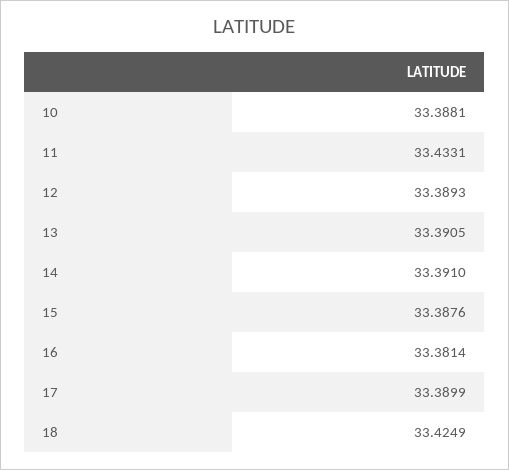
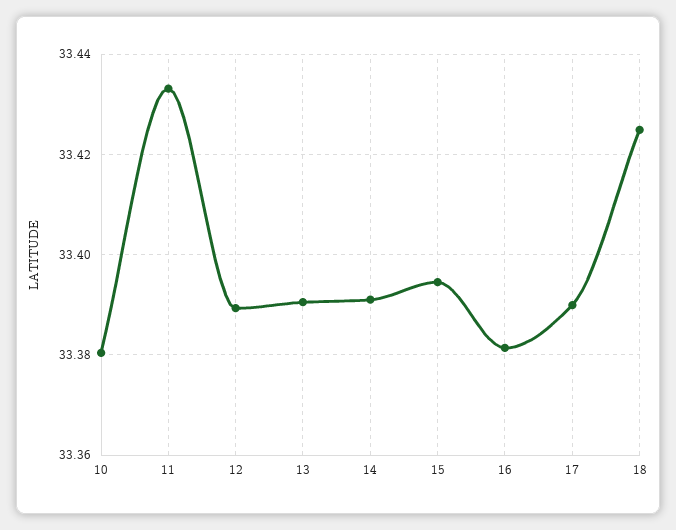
10: 33.3881 -> 33.38
15: 33.3876 -> 33.394

